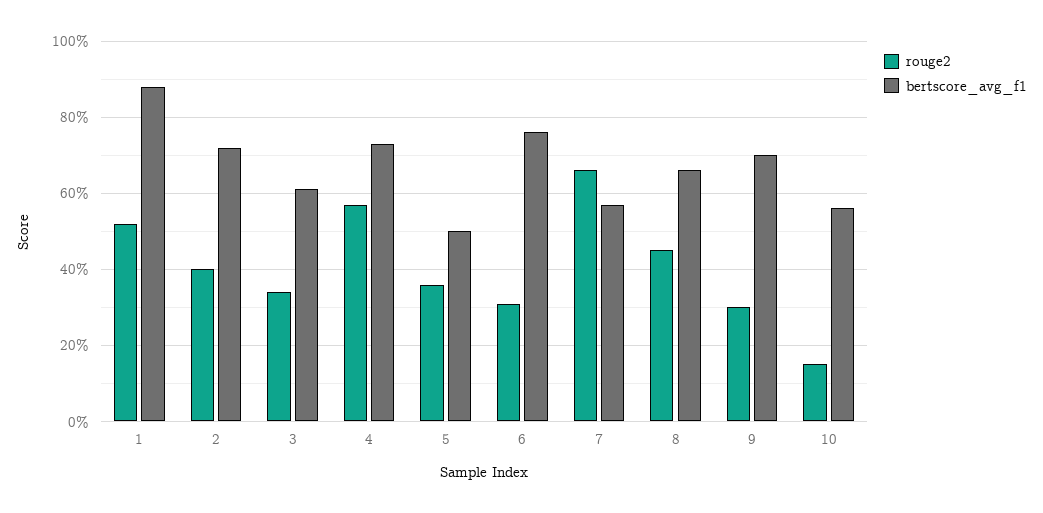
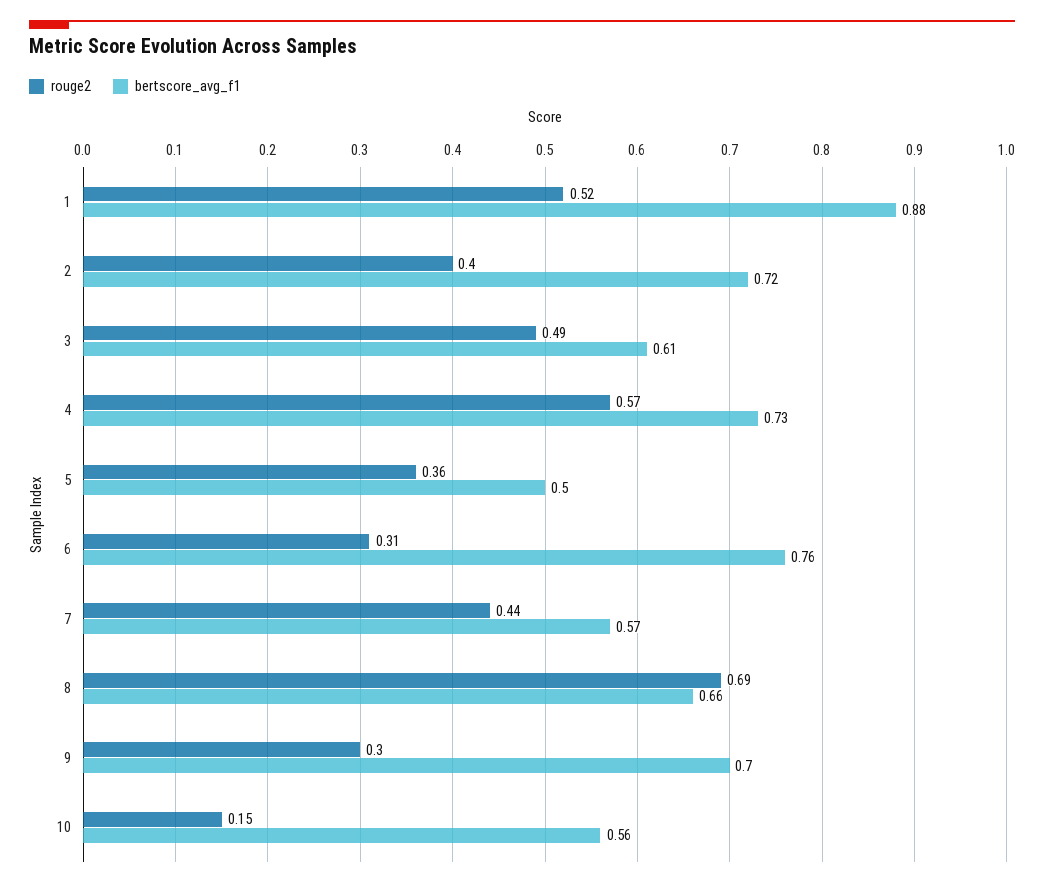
rouge2, 3: 0.35 -> 0.49
rouge2, 7: 0.65 -> 0.44
rouge2, 8: 0.45 -> 0.69

